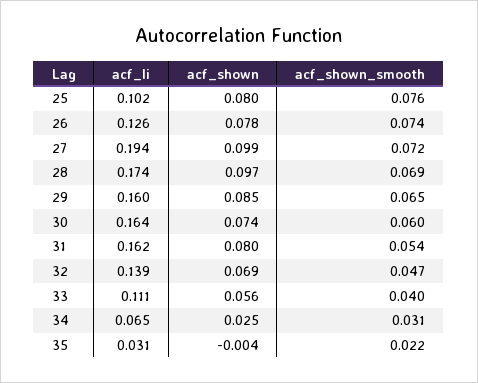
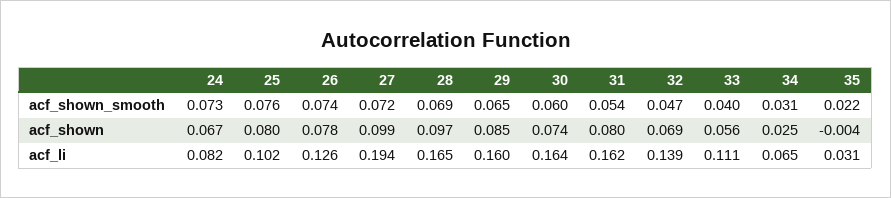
acf_li, 28: 0.174 -> 0.165
acf_shown_smooth, 24: none -> 0.073
acf_shown, 24: none -> 0.067
acf_li, 24: none -> 0.082

